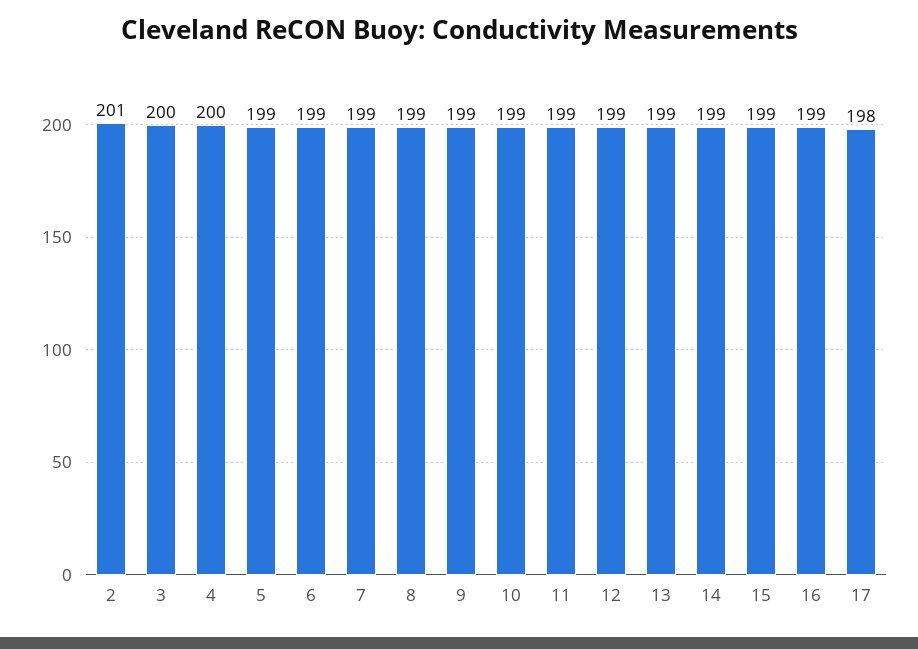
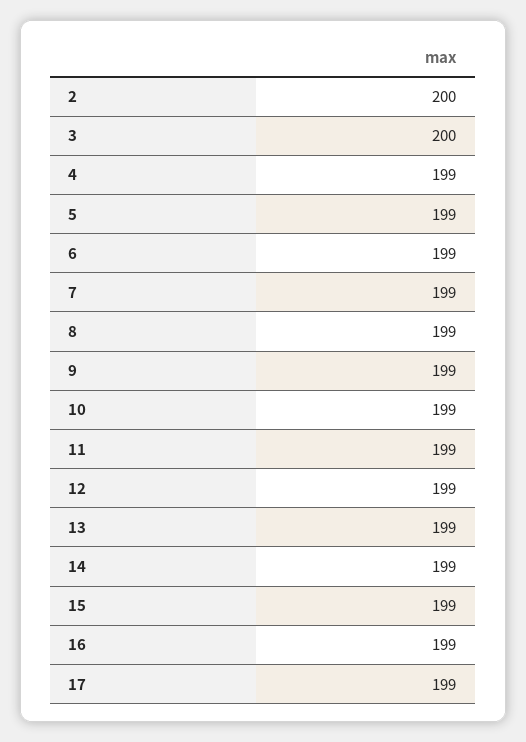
2: 201 -> 200
4: 200 -> 199
17: 198 -> 199

